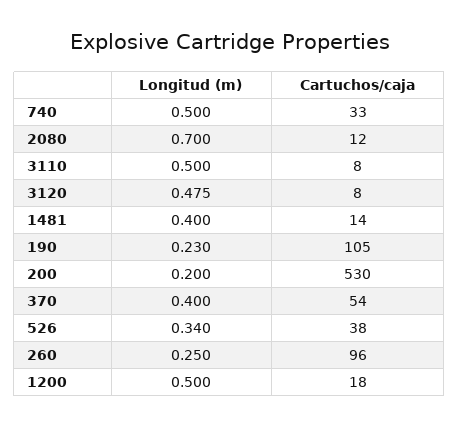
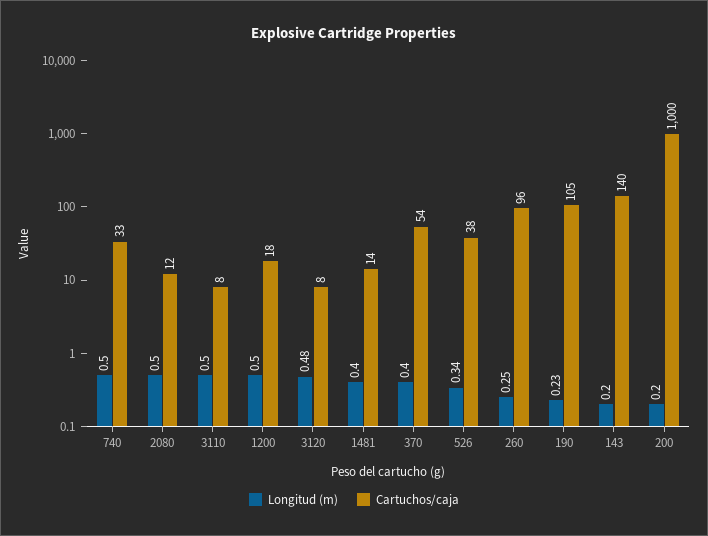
Longitud (m), 2080: 0.7 -> 0.5
Cartuchos/caja, 200: 530 -> 1000
Longitud (m), 143: none -> 0.2
Cartuchos/caja, 143: none -> 140

